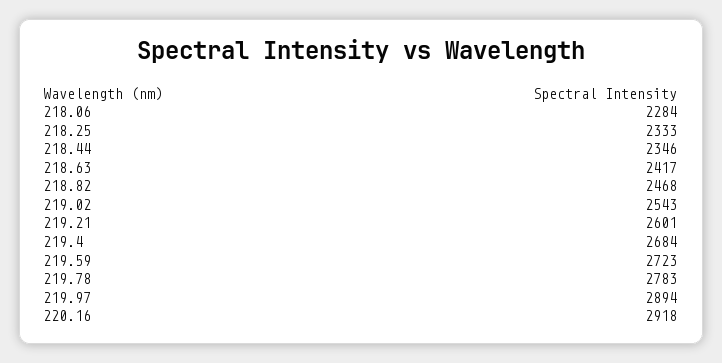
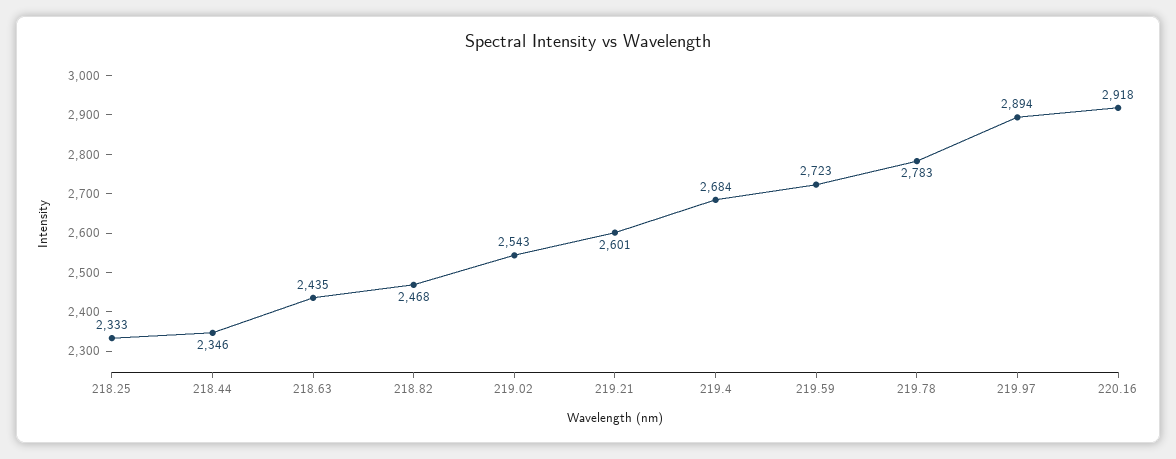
218.06: 2284 -> none
218.63: 2417 -> 2435

